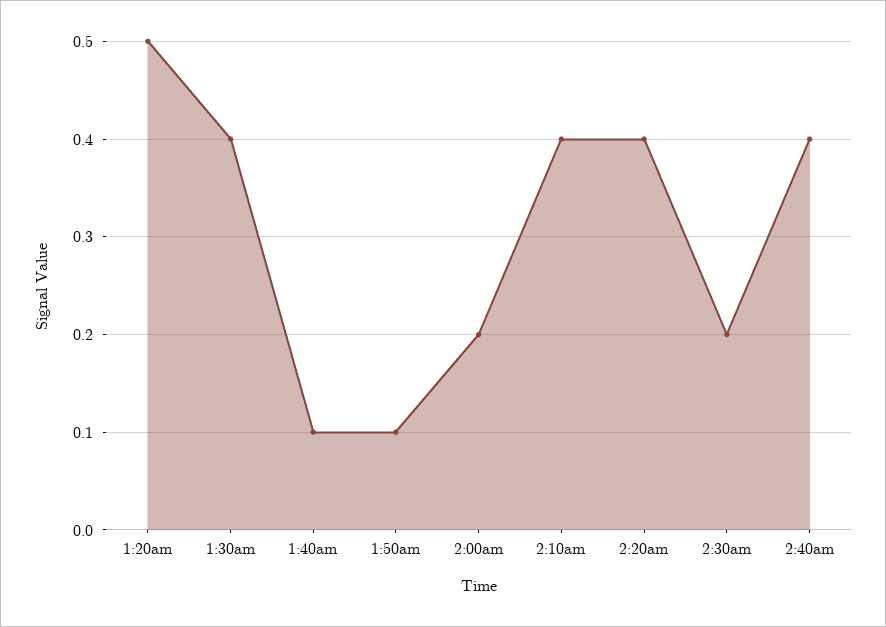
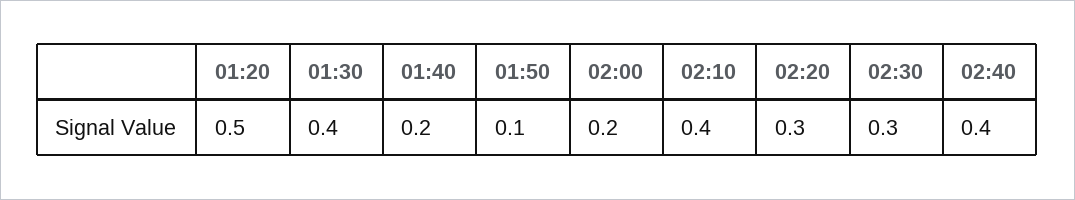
1:40am: 0.1 -> 0.2
2:20am: 0.4 -> 0.3
2:30am: 0.2 -> 0.3

